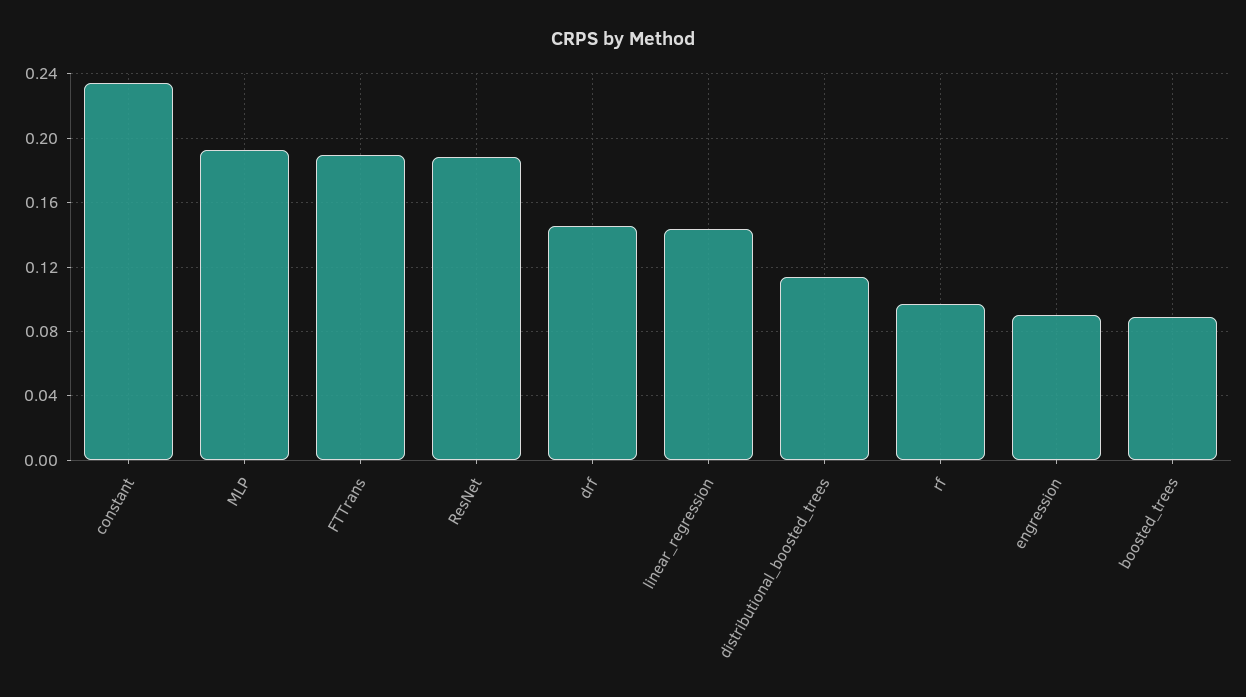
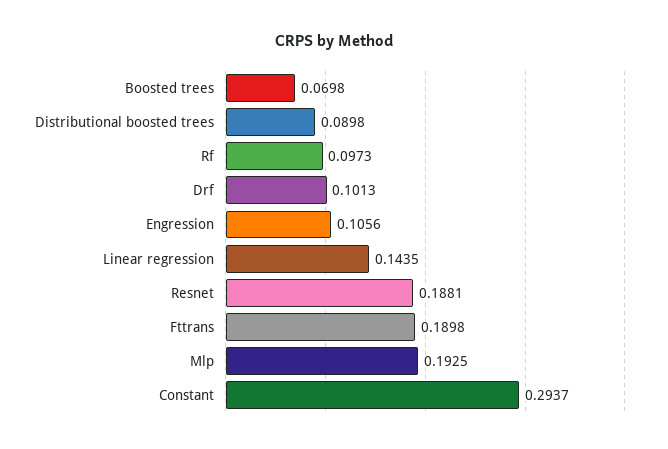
constant: 0.235 -> 0.2937
drf: 0.145 -> 0.1013
distributional_boosted_trees: 0.115 -> 0.0898
engression: 0.09 -> 0.1056
boosted_trees: 0.09 -> 0.0698

